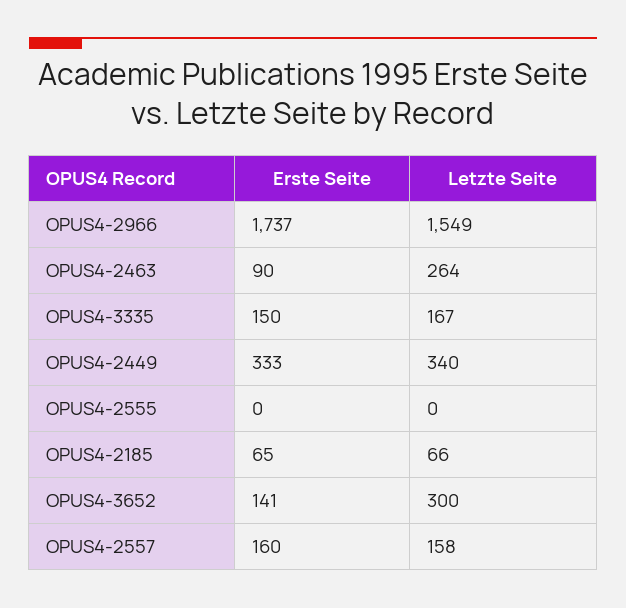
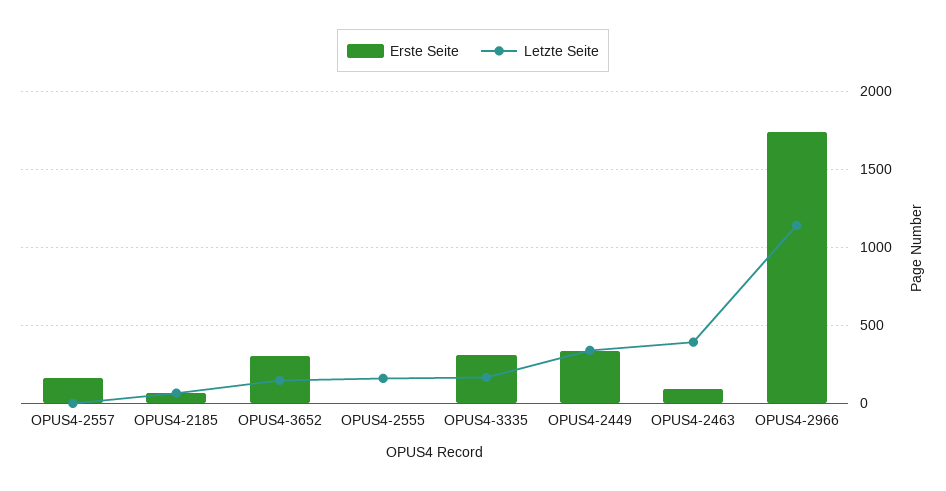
Letzte Seite, OPUS4-2966: 1549 -> 1150
Letzte Seite, OPUS4-2463: 264 -> 400
Erste Seite, OPUS4-3335: 150 -> 300
Letzte Seite, OPUS4-2555: 0 -> 150
Erste Seite, OPUS4-3652: 141 -> 300
Letzte Seite, OPUS4-3652: 300 -> 150
Letzte Seite, OPUS4-2557: 158 -> 0

